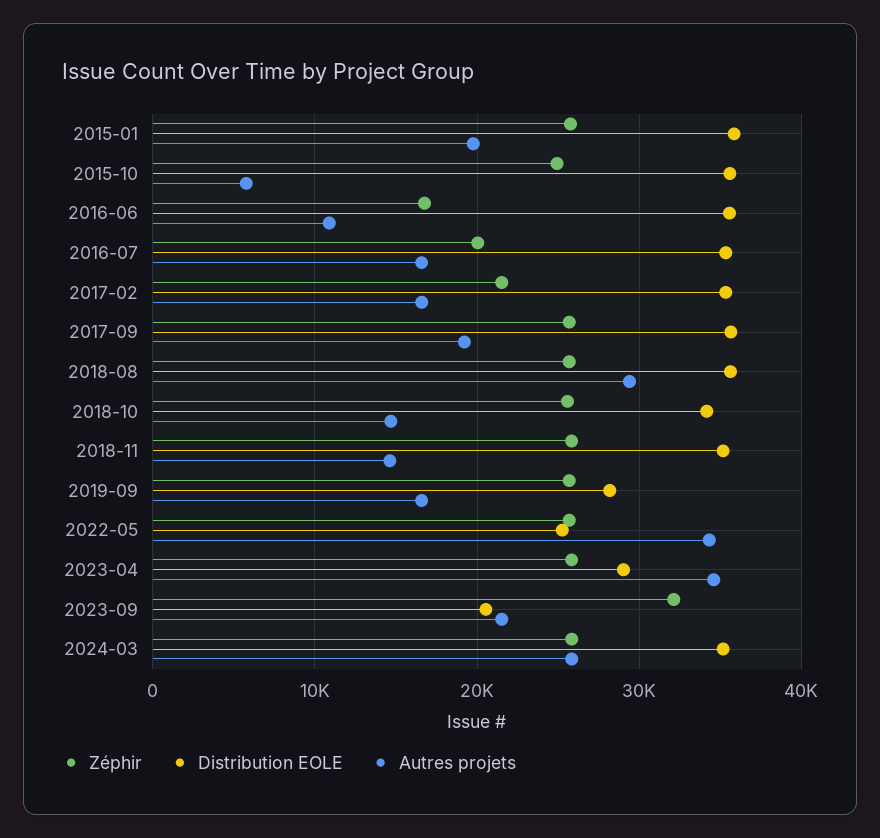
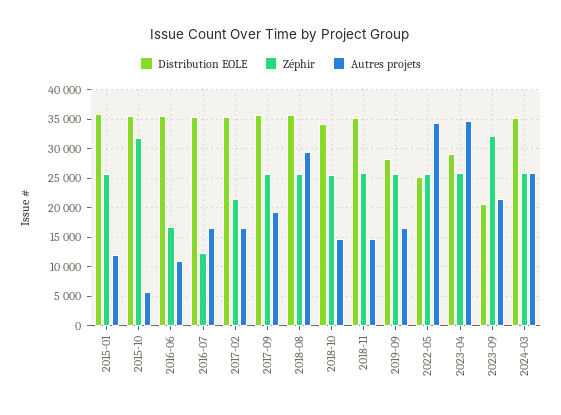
Autres projets, 2015-01: 20000 -> 12500
Zéphir, 2015-10: 25000 -> 32500
Zéphir, 2016-07: 20000 -> 12500

